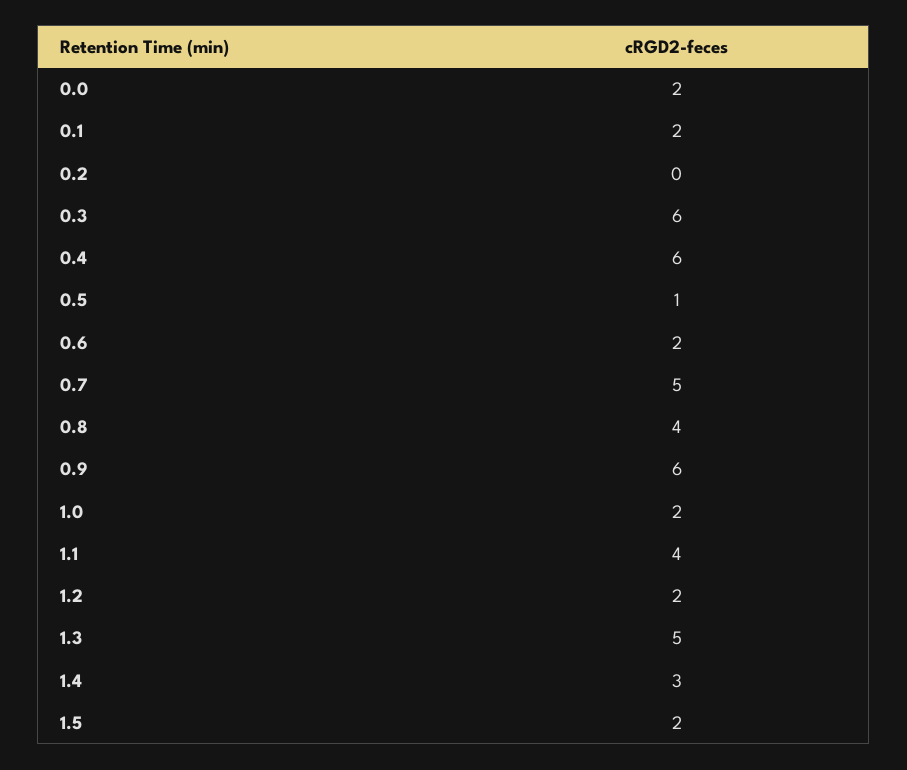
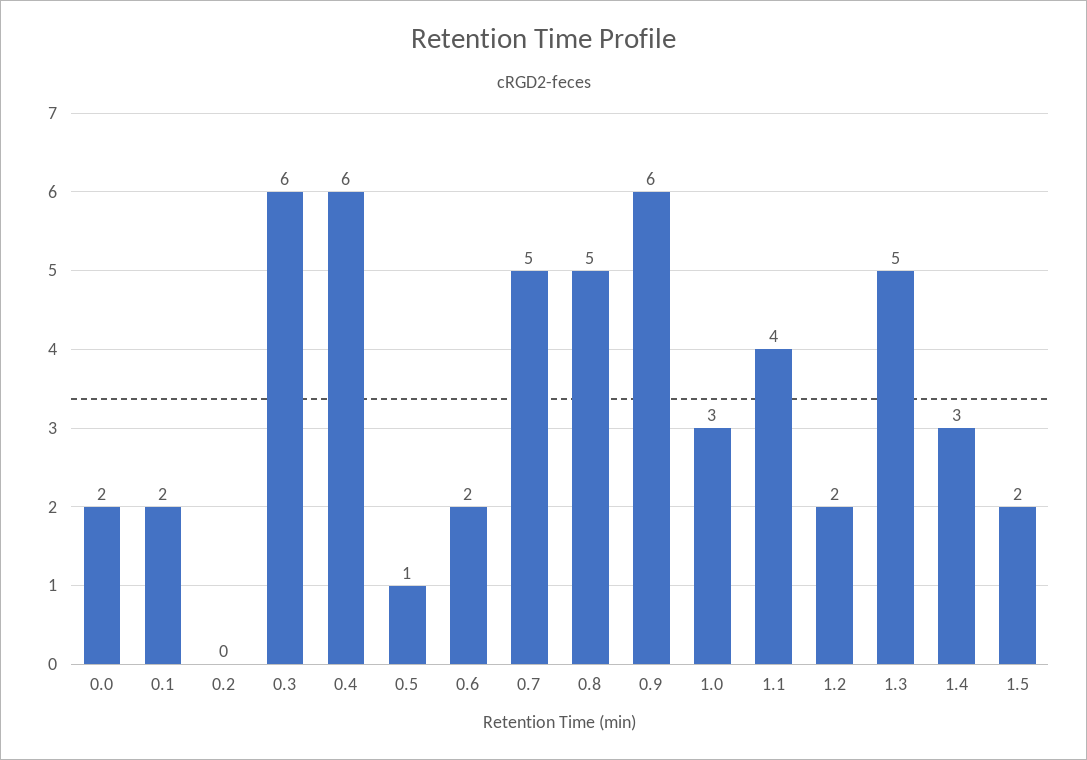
0.8: 4 -> 5
1.0: 2 -> 3

